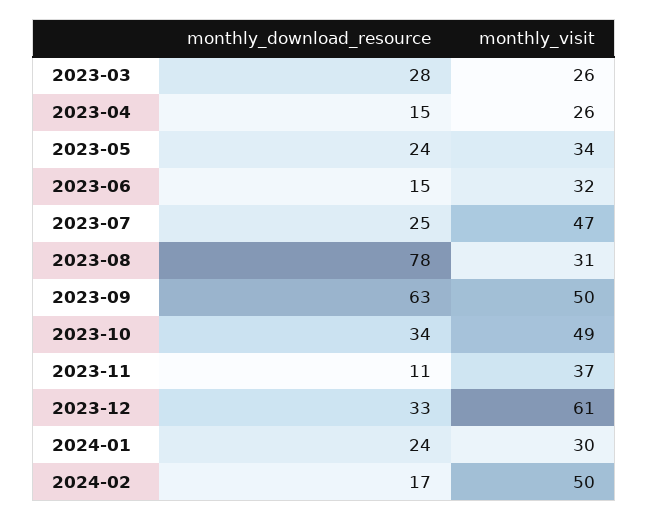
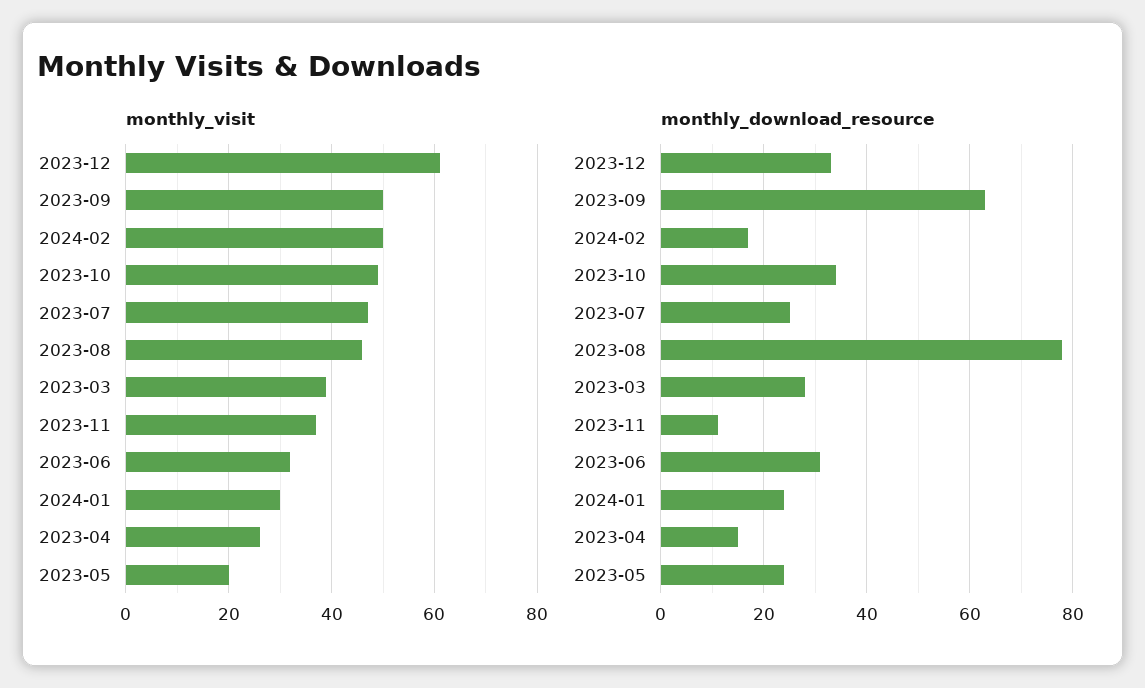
monthly_visit, 2023-03: 26 -> 40
monthly_visit, 2023-05: 34 -> 20
monthly_download_resource, 2023-06: 15 -> 30
monthly_visit, 2023-08: 31 -> 45

